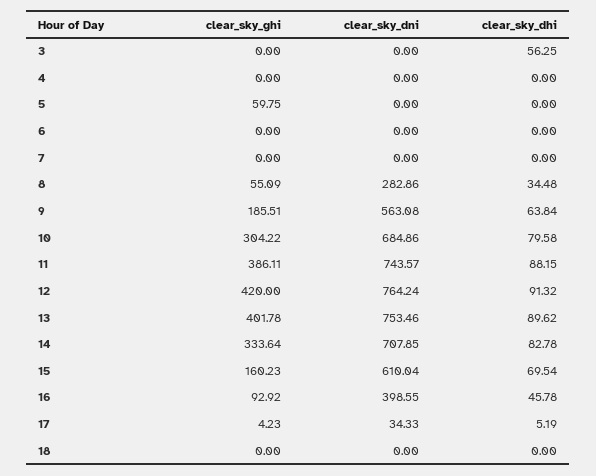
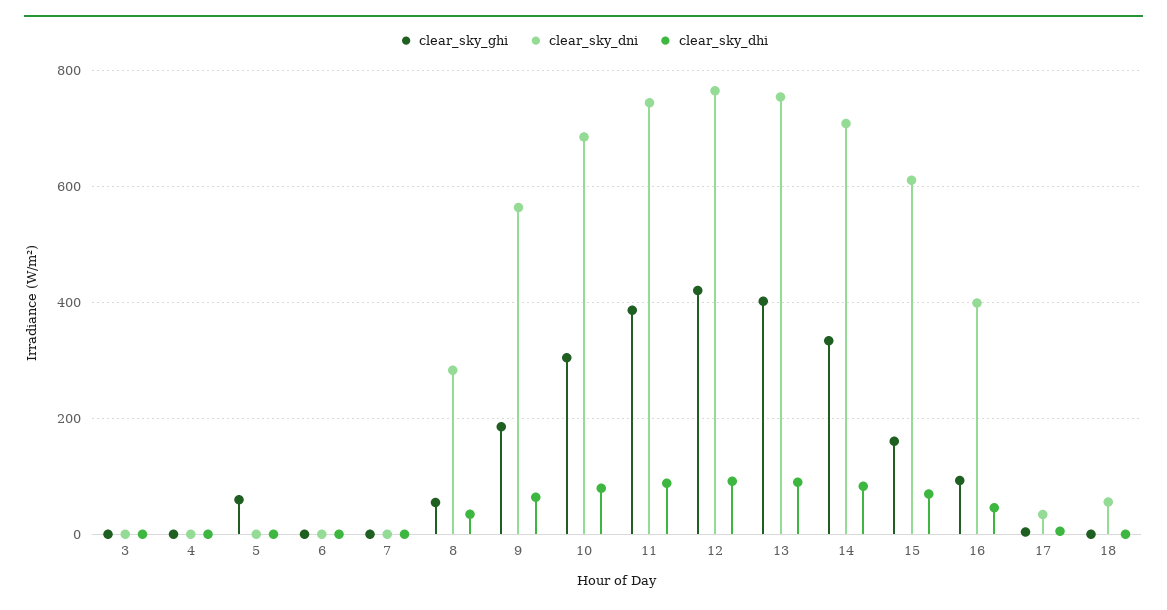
clear_sky_dhi, 3: 56.25 -> 0
clear_sky_dni, 18: 0 -> 60

